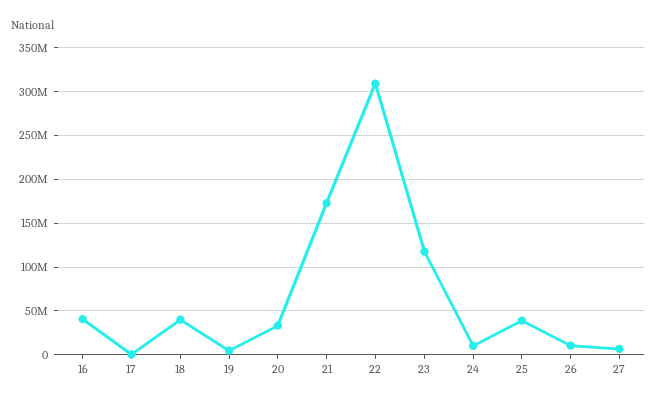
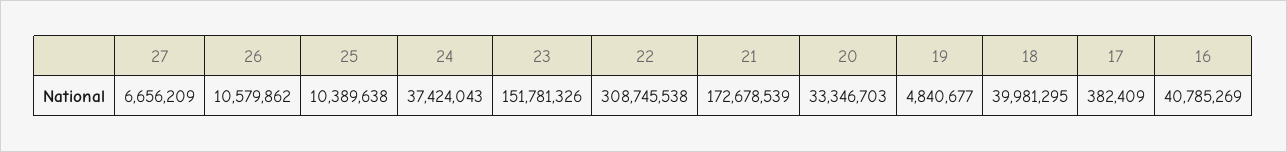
23: 120000000 -> 151781326
24: 10000000 -> 37424043
25: 40000000 -> 10389638

